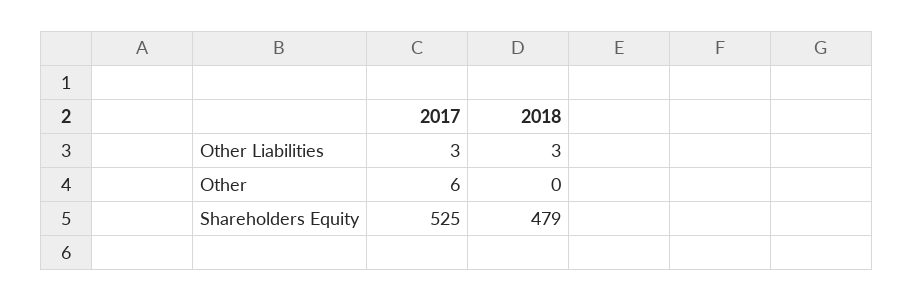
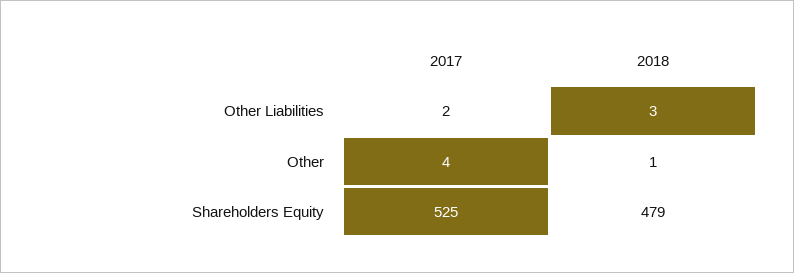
2017, Other Liabilities: 3 -> 2
2017, Other: 6 -> 4
2018, Other: 0 -> 1

